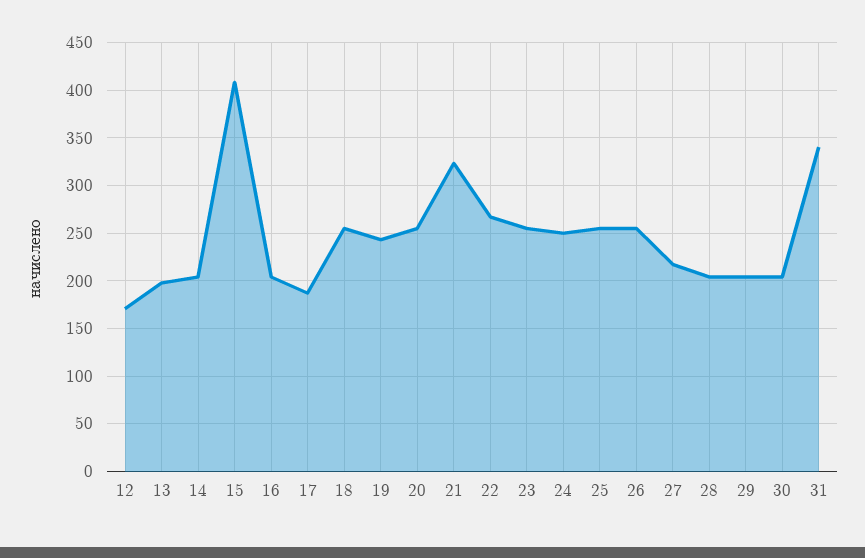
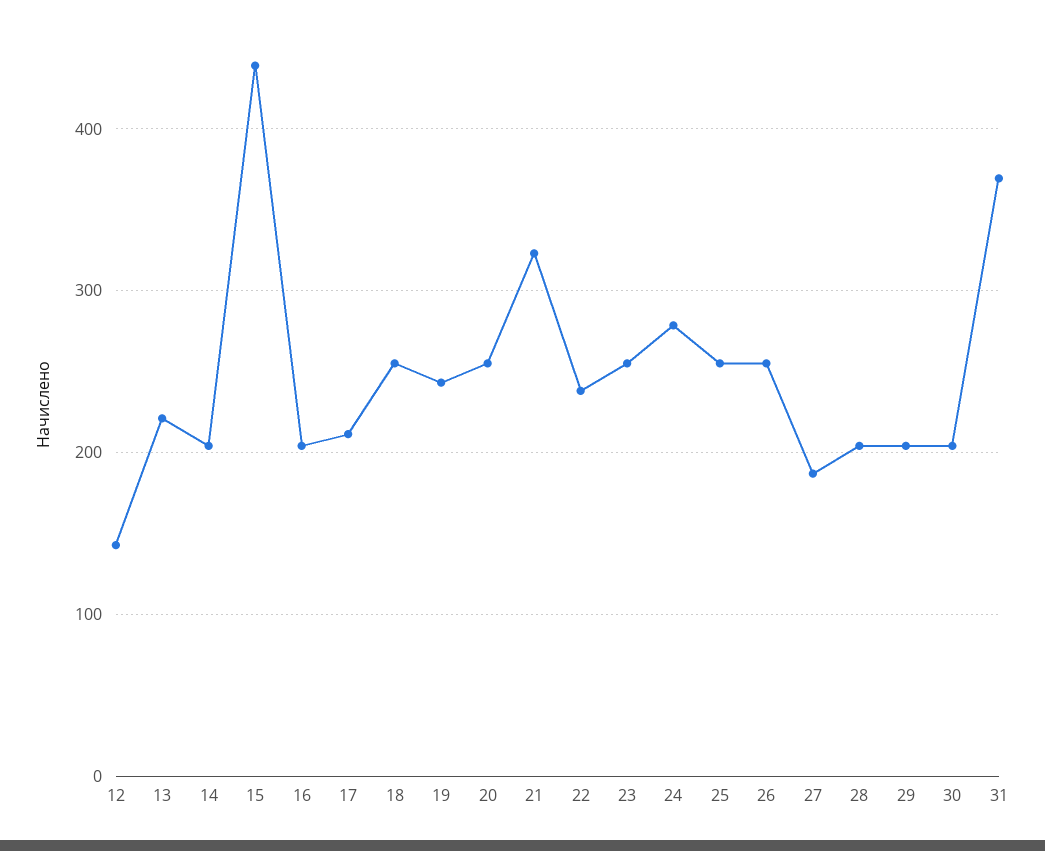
12: 170 -> 140
13: 200 -> 220
15: 410 -> 440
17: 190 -> 210
22: 270 -> 240
24: 250 -> 280
27: 220 -> 190
31: 340 -> 370

